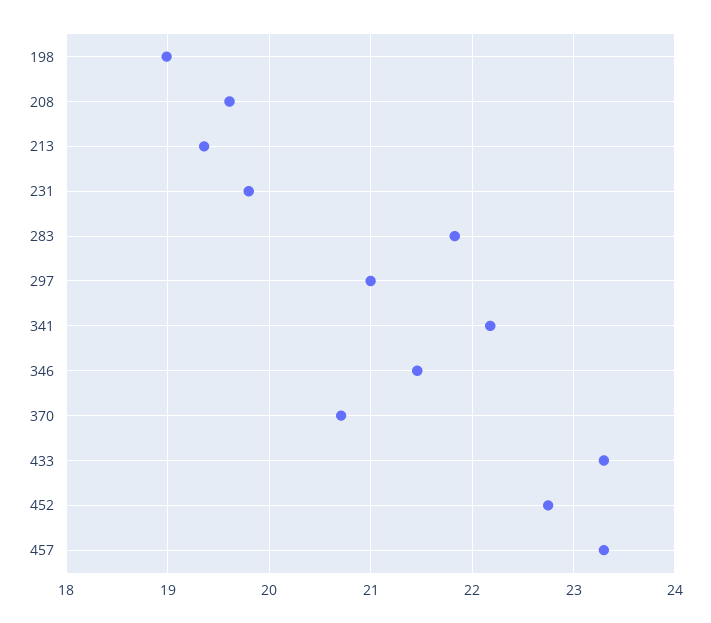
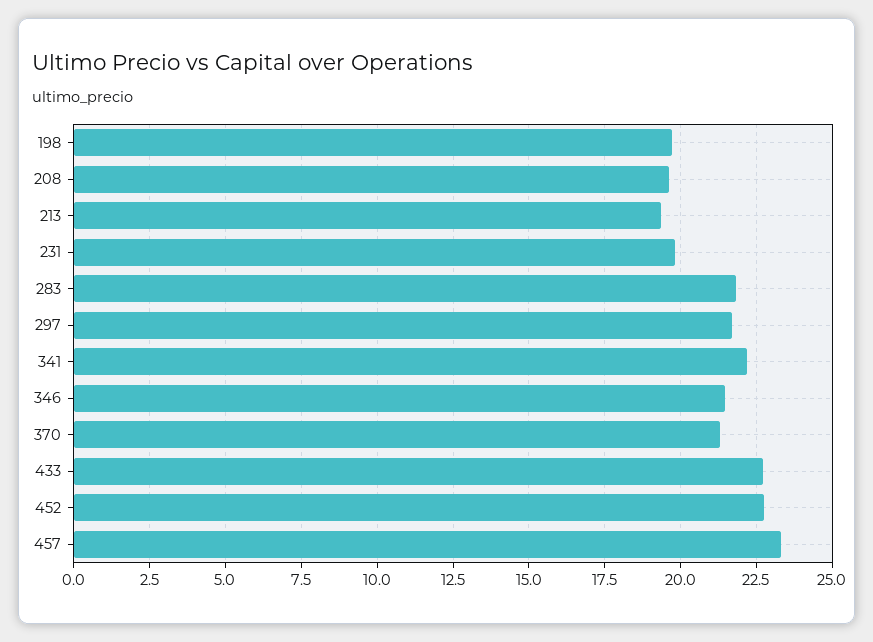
198: 19 -> 19.75
297: 21 -> 21.75
370: 20.7 -> 21.25
433: 23.3 -> 22.75

